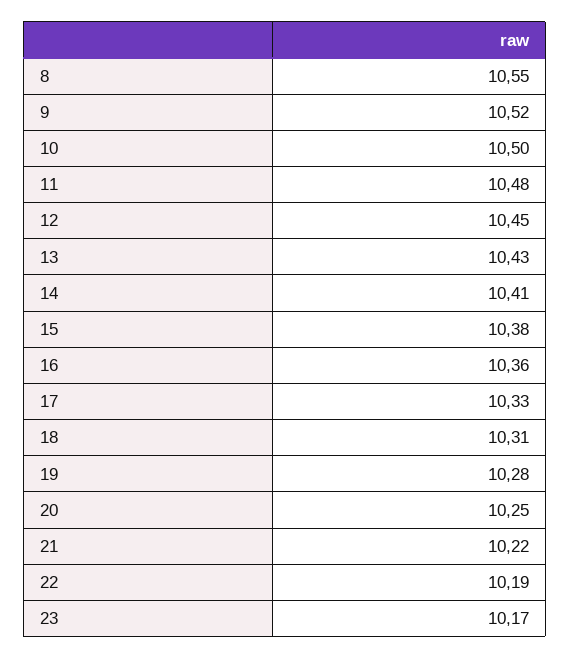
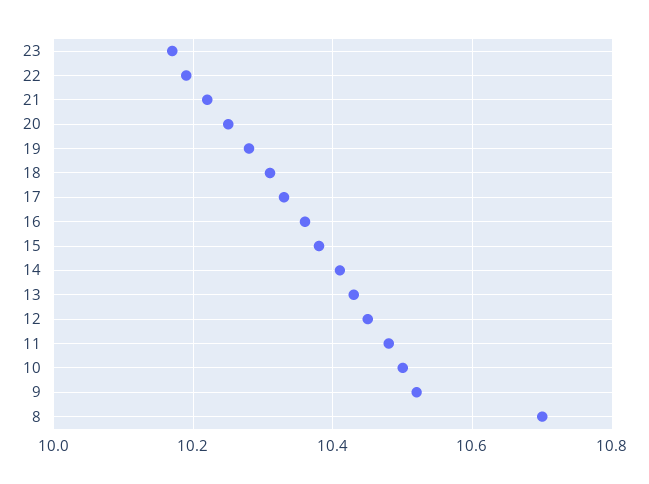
8: 10.55 -> 10.7

